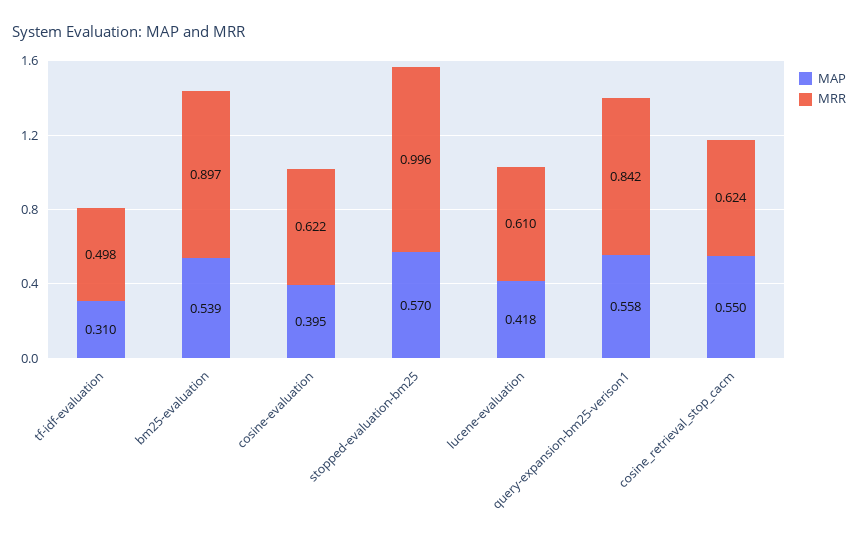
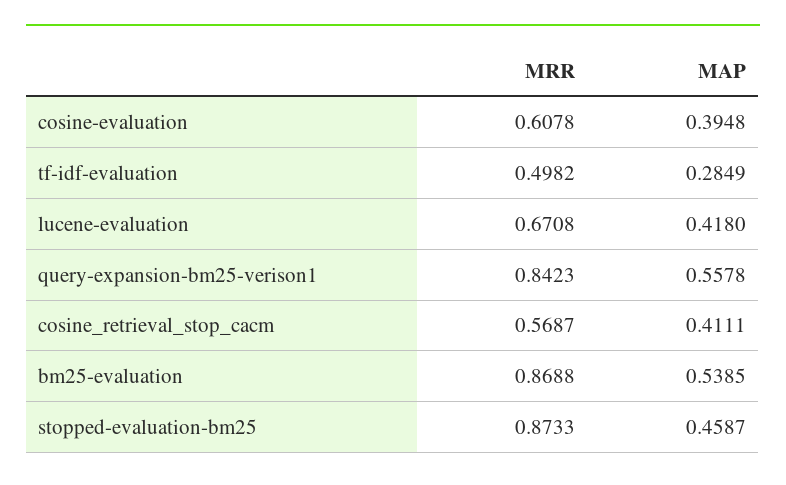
MAP, tf-idf-evaluation: 0.31 -> 0.2849
MRR, bm25-evaluation: 0.897 -> 0.8688
MRR, cosine-evaluation: 0.622 -> 0.6078
MAP, stopped-evaluation-bm25: 0.57 -> 0.4587
MRR, stopped-evaluation-bm25: 0.996 -> 0.8733
MRR, lucene-evaluation: 0.61 -> 0.6708
MAP, cosine_retrieval_stop_cacm: 0.55 -> 0.4111
MRR, cosine_retrieval_stop_cacm: 0.624 -> 0.5687

